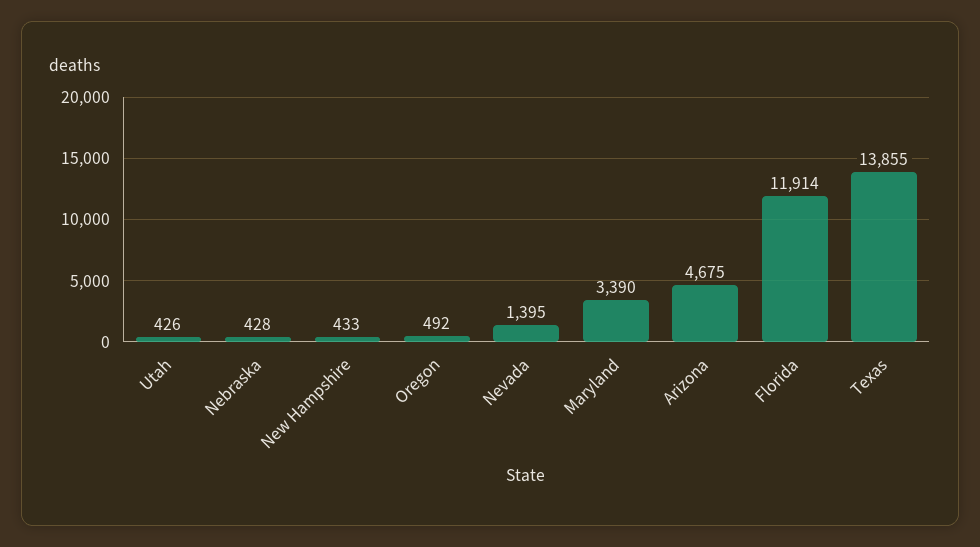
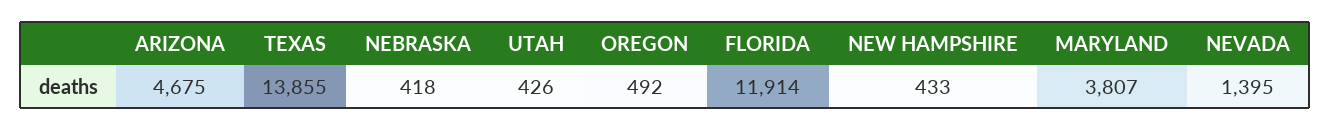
Nebraska: 428 -> 418
Maryland: 3390 -> 3807

